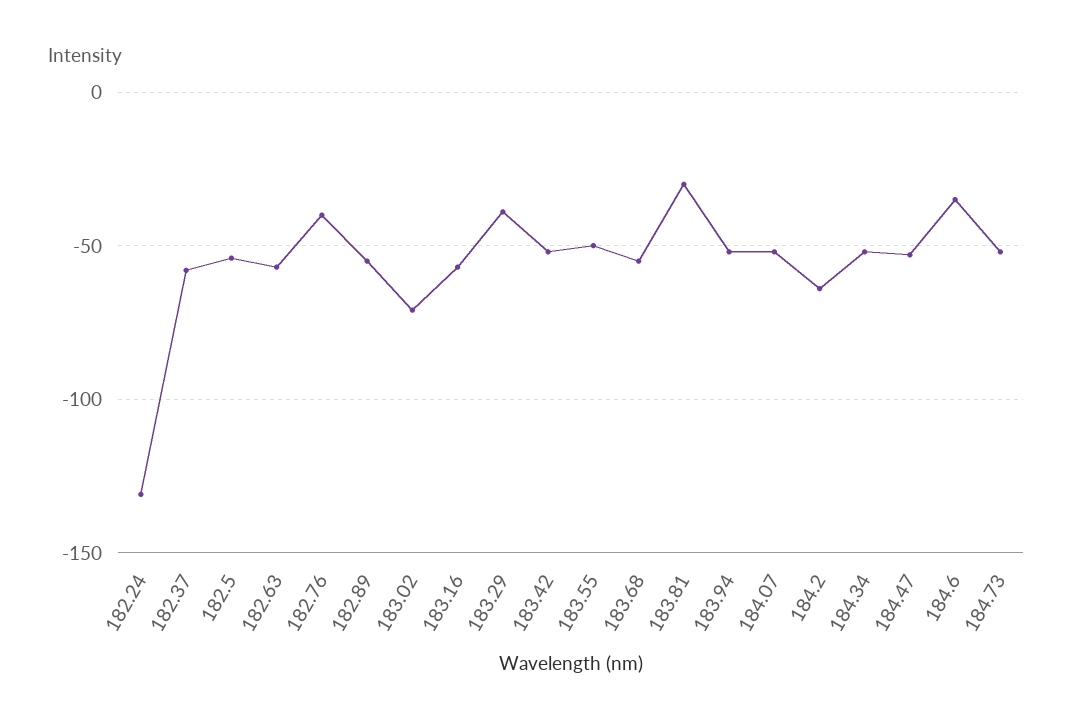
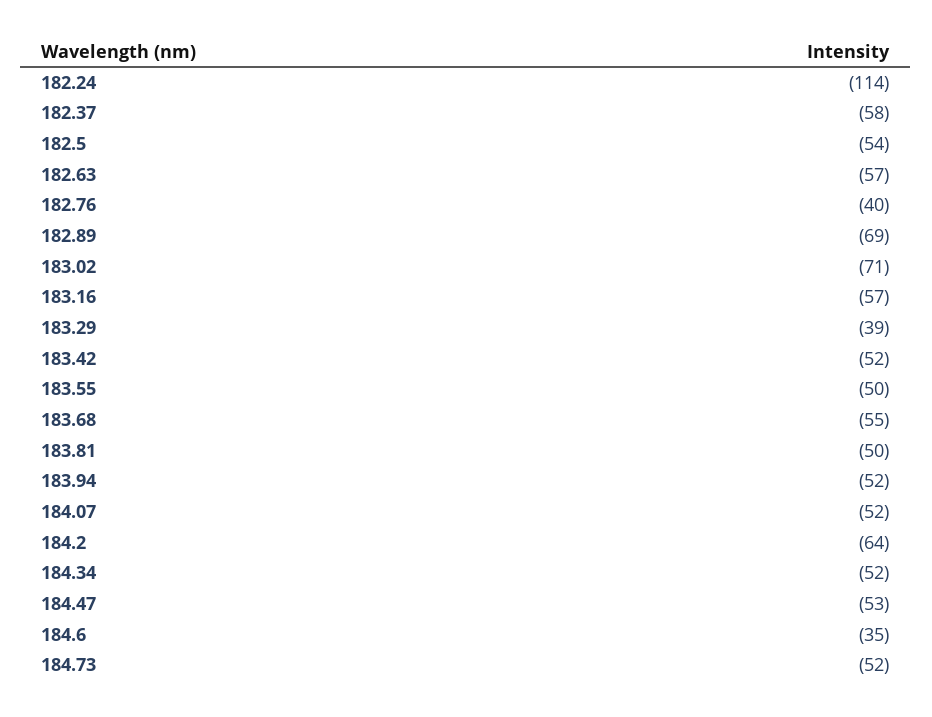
182.24: -130 -> -114
182.89: -55 -> -69
183.81: -30 -> -50

